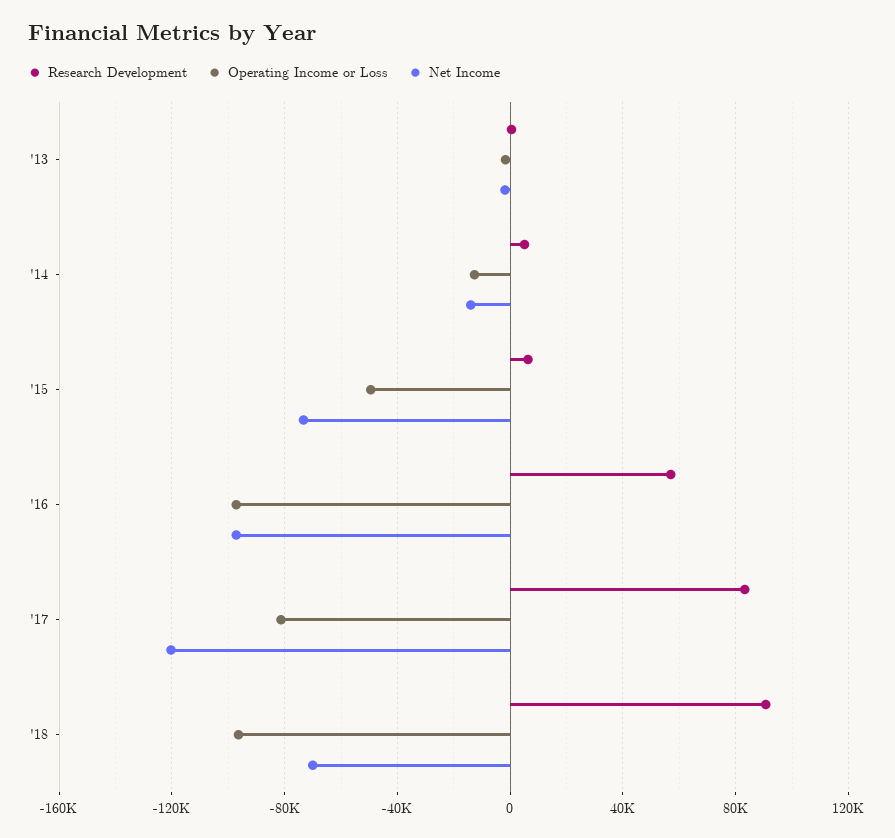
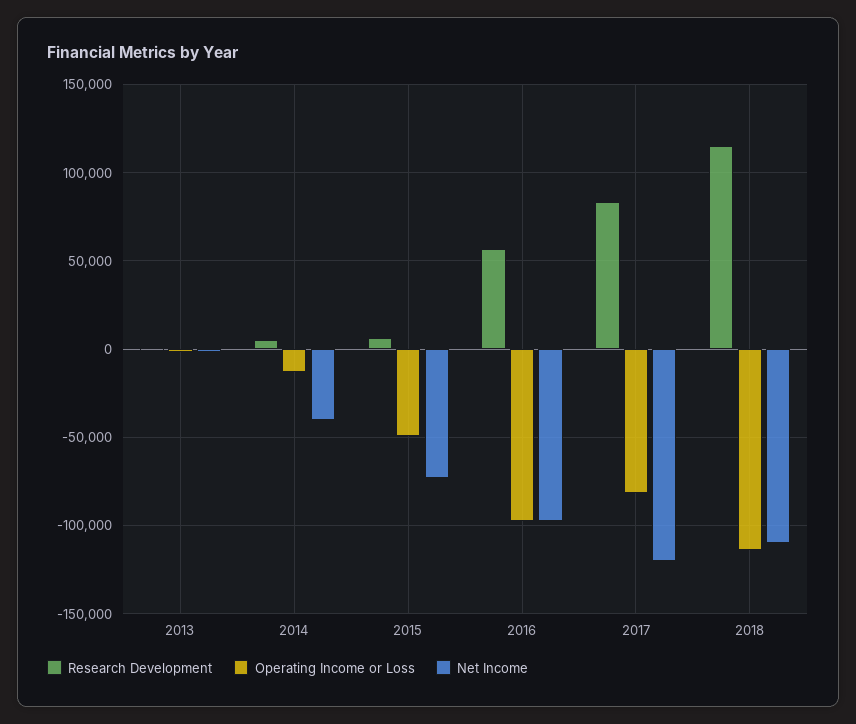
Net Income, '14: -15000 -> -40000
Research Development, '18: 90000 -> 115000
Operating Income or Loss, '18: -95000 -> -115000
Net Income, '18: -70000 -> -110000

